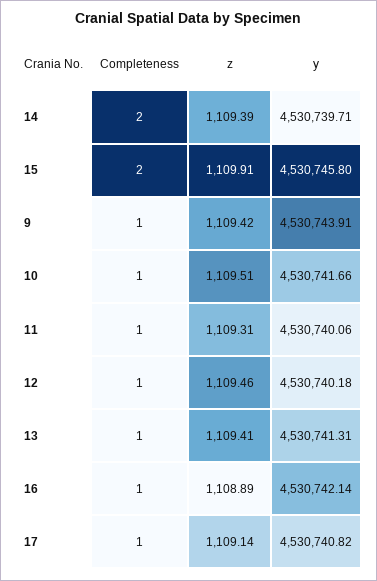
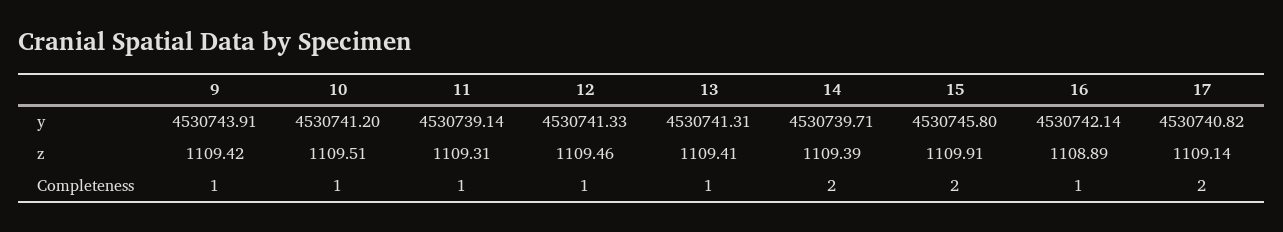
y, 10: 4530741.66 -> 4530741.2
y, 11: 4530740.06 -> 4530739.14
y, 12: 4530740.18 -> 4530741.33
Completeness, 17: 1 -> 2

